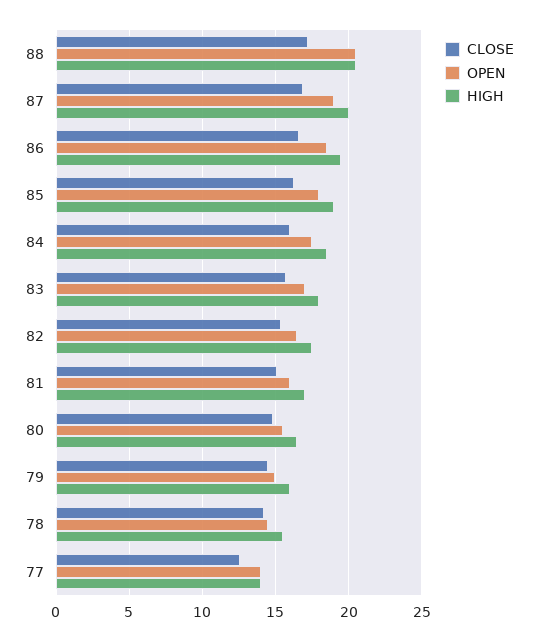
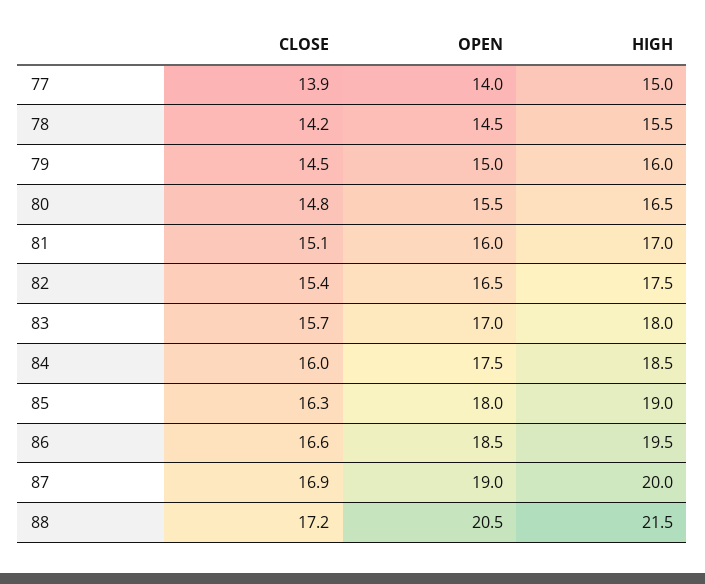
HIGH, 88: 20.5 -> 21.5
CLOSE, 77: 12.5 -> 13.9
HIGH, 77: 14 -> 15

